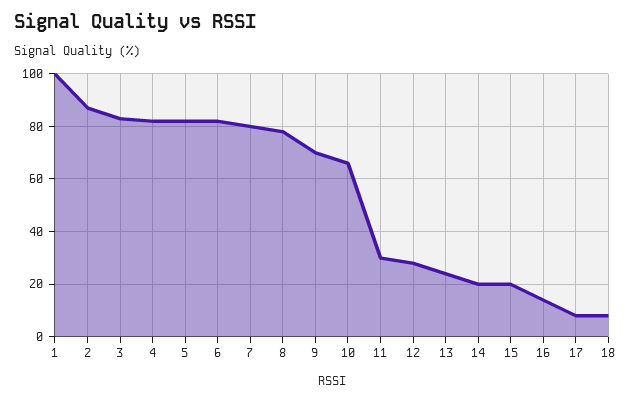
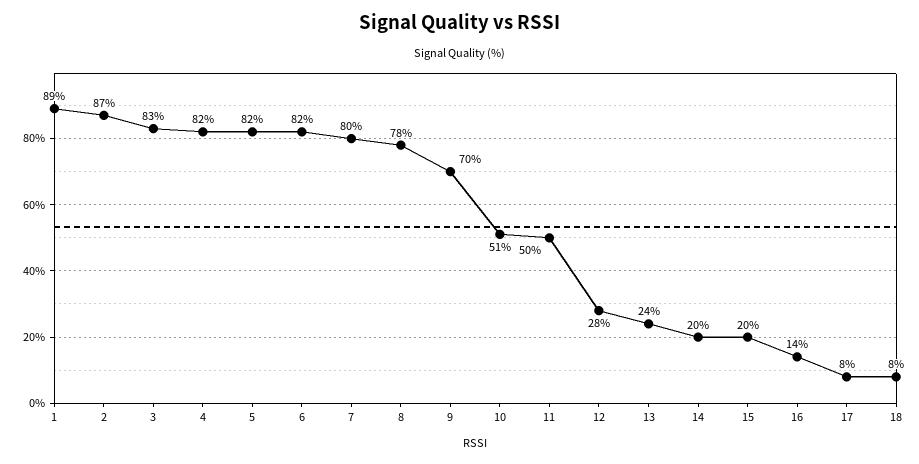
1: 100 -> 89
10: 65 -> 51
11: 30 -> 50

